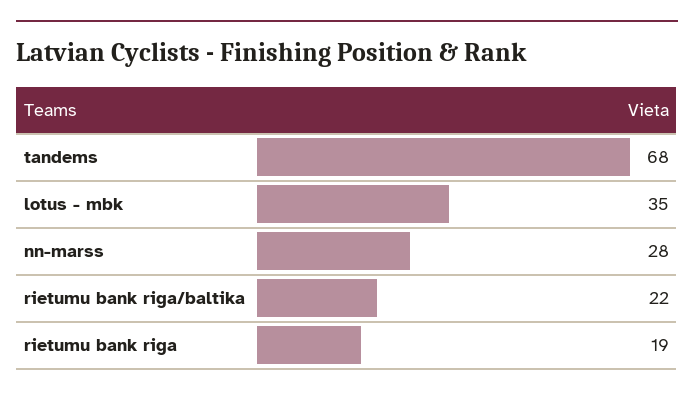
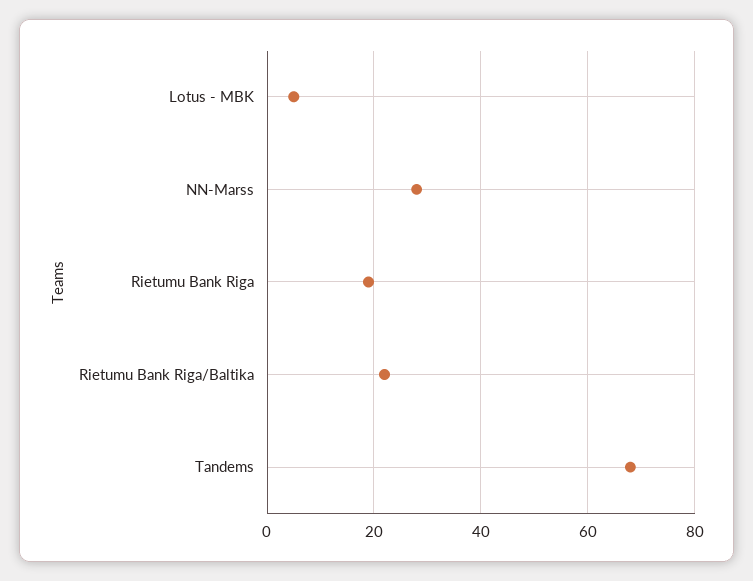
lotus - mbk: 35 -> 5

